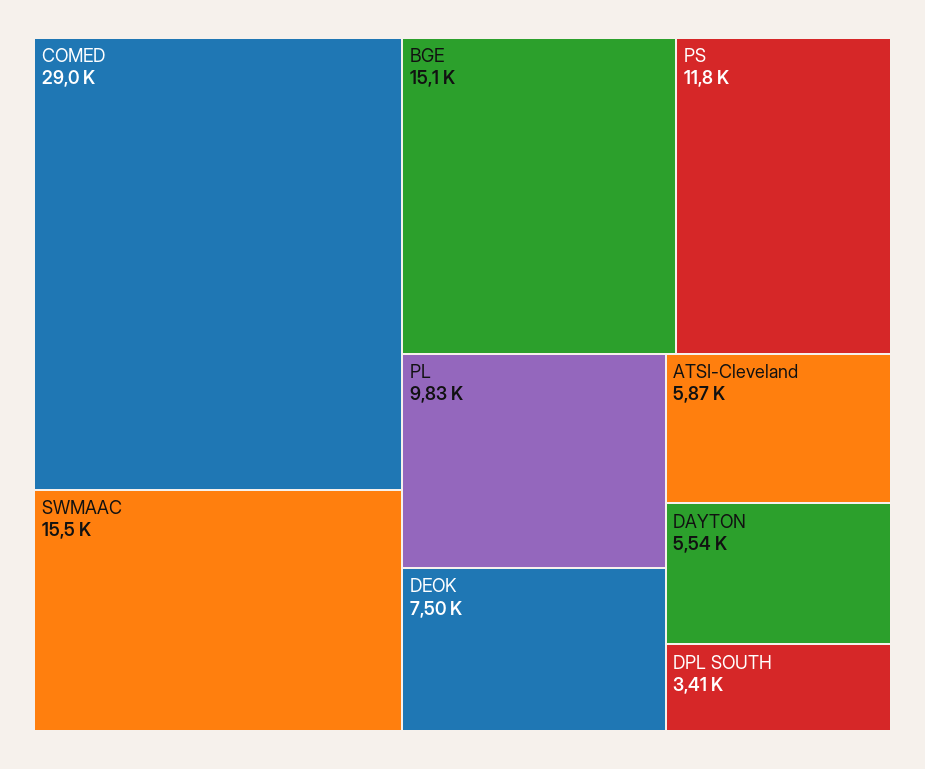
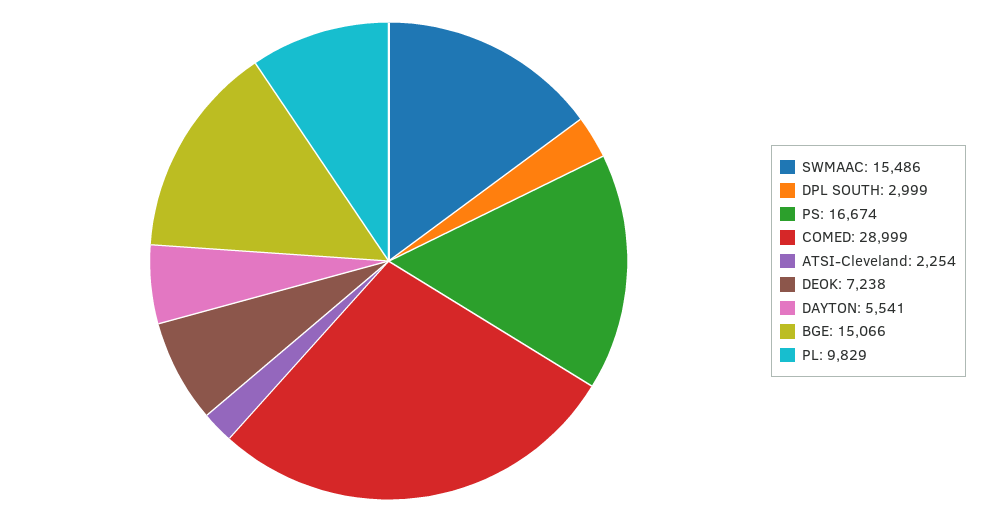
PS: 11800 -> 16674
DEOK: 7500 -> 7238
ATSI-Cleveland: 5870 -> 2254
DPL SOUTH: 3410 -> 2999

